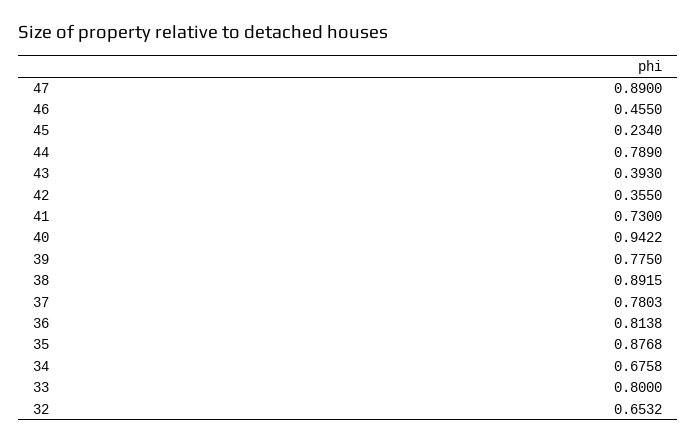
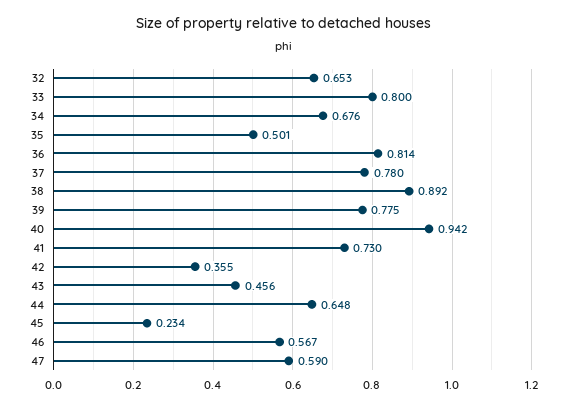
47: 0.89 -> 0.59
46: 0.455 -> 0.567
44: 0.789 -> 0.648
43: 0.393 -> 0.456
35: 0.8768 -> 0.501

